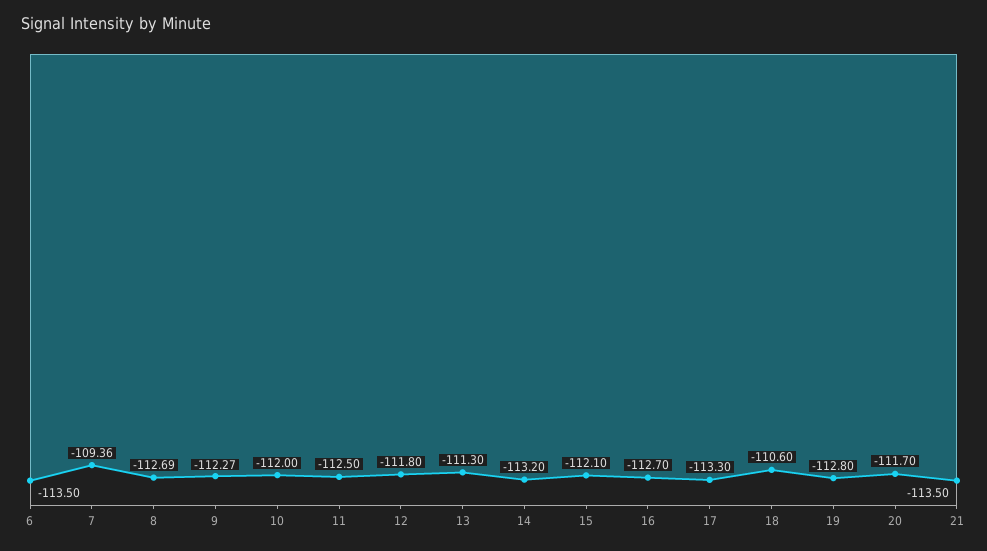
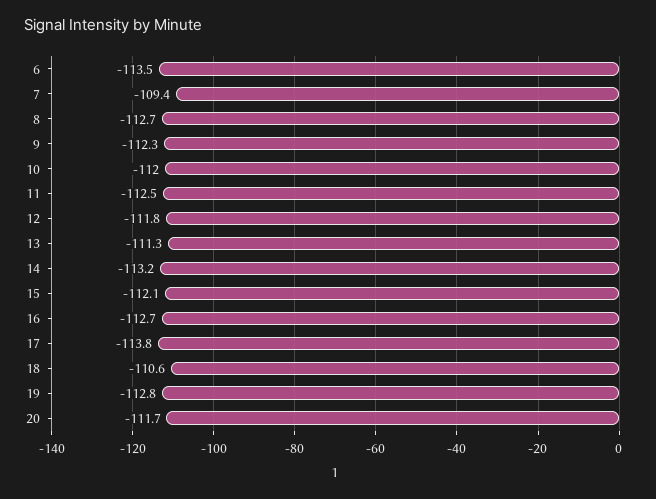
17: -113.3 -> -113.8
21: -113.5 -> none

